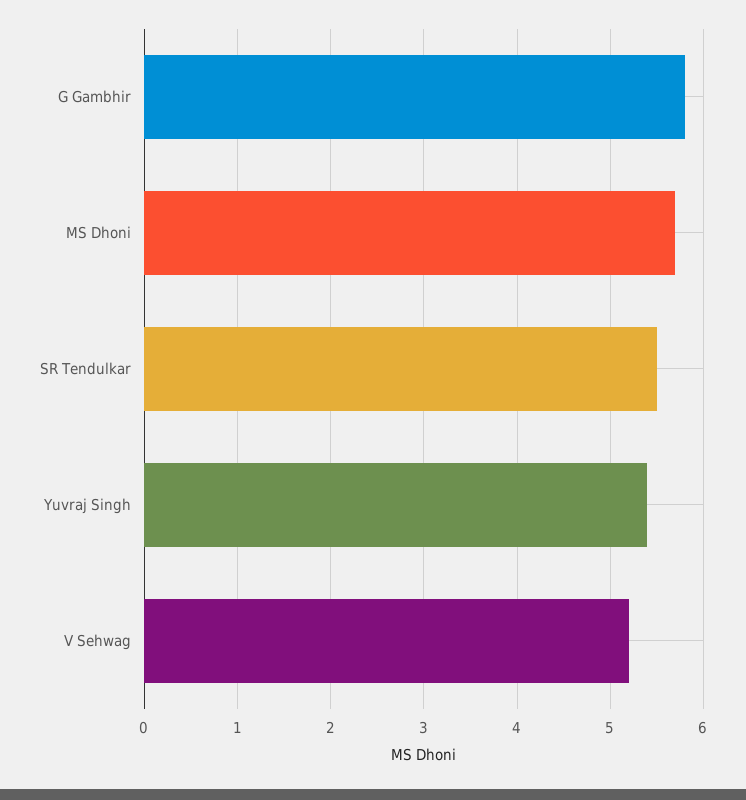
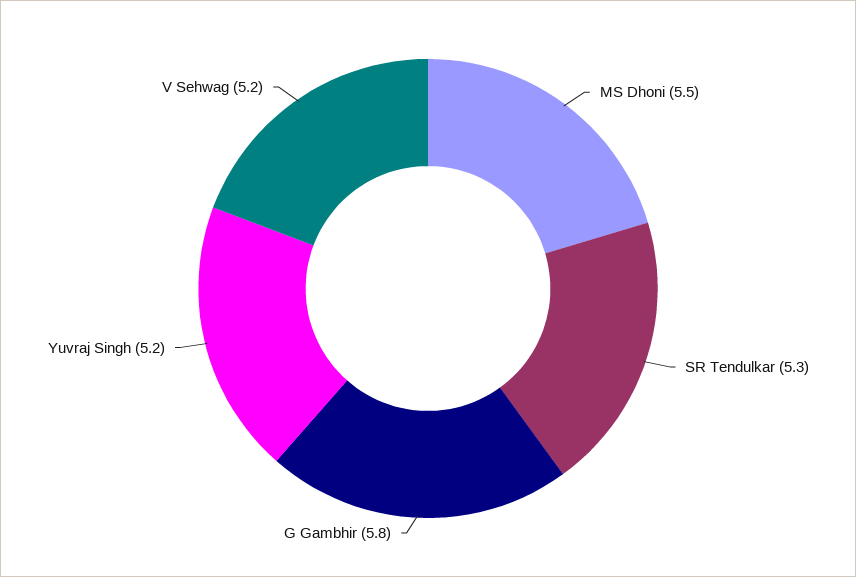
MS Dhoni: 5.7 -> 5.5
SR Tendulkar: 5.5 -> 5.3
Yuvraj Singh: 5.4 -> 5.2

